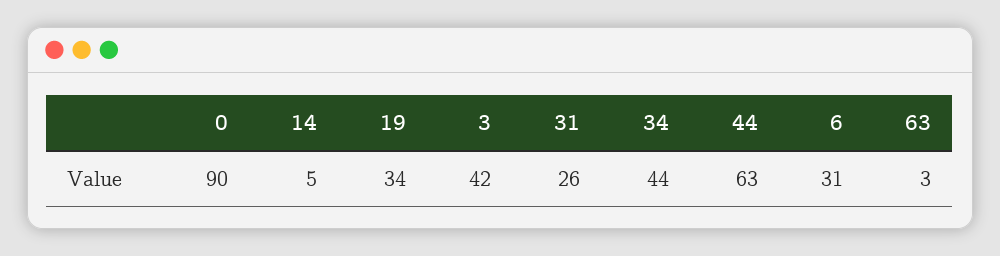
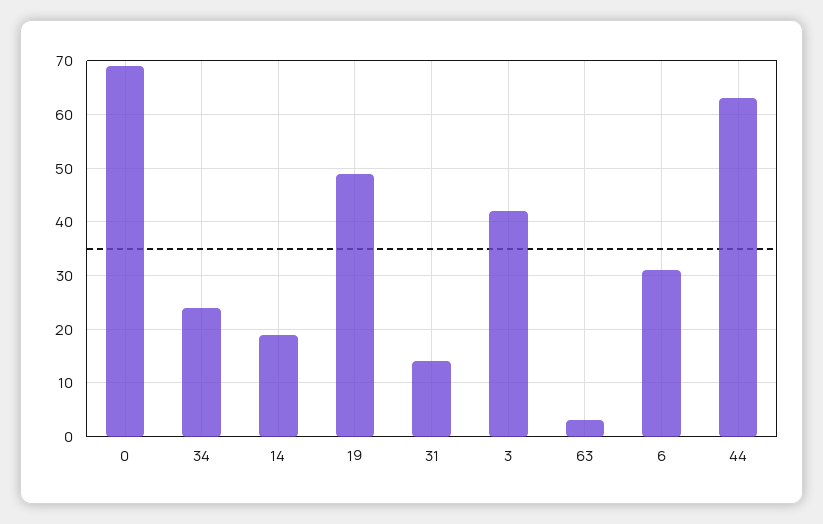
0: 90 -> 70
14: 5 -> 20
19: 34 -> 50
31: 26 -> 15
34: 44 -> 25

